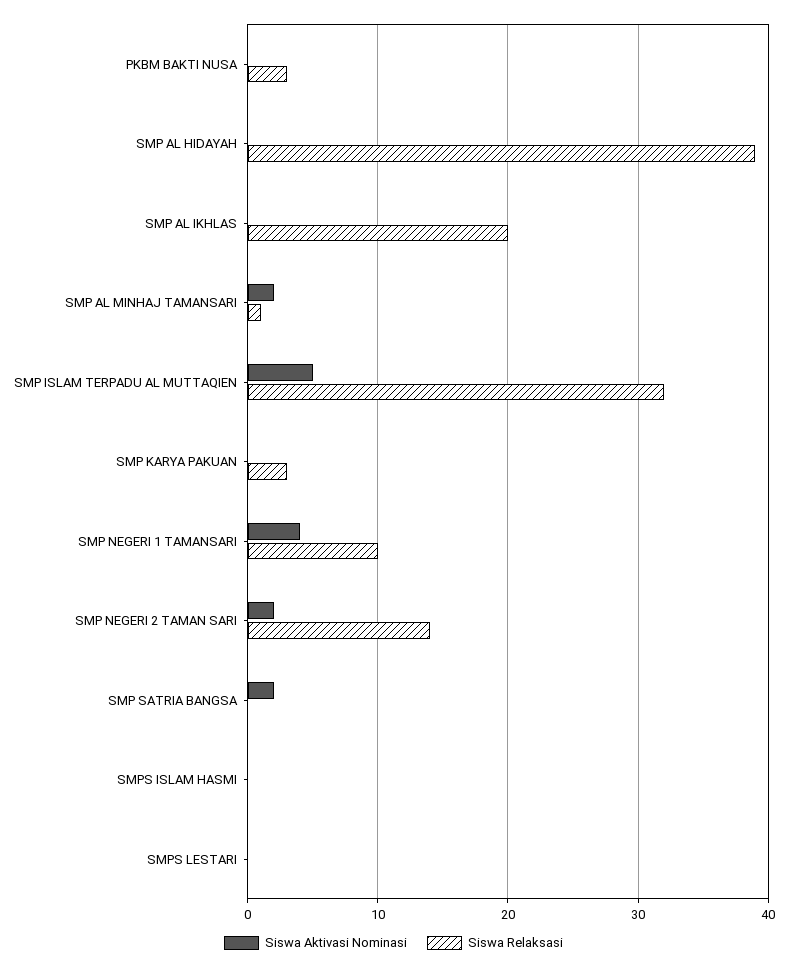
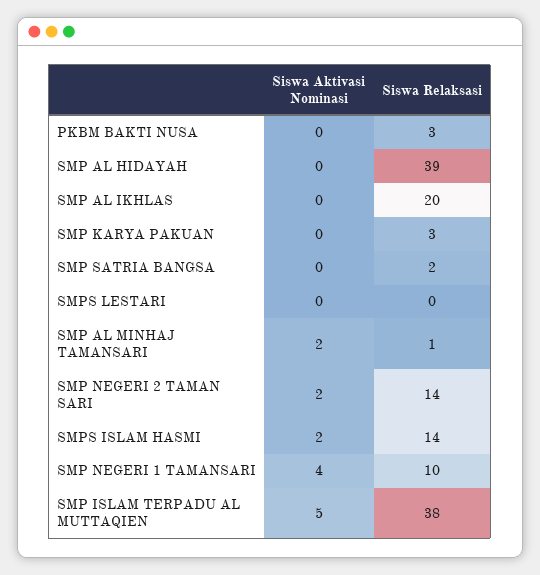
Siswa Relaksasi, SMP ISLAM TERPADU AL MUTTAQIEN: 32 -> 38
Siswa Aktivasi Nominasi, SMP SATRIA BANGSA: 2 -> 0
Siswa Relaksasi, SMP SATRIA BANGSA: 0 -> 2
Siswa Aktivasi Nominasi, SMPS ISLAM HASMI: 0 -> 2
Siswa Relaksasi, SMPS ISLAM HASMI: 0 -> 14

